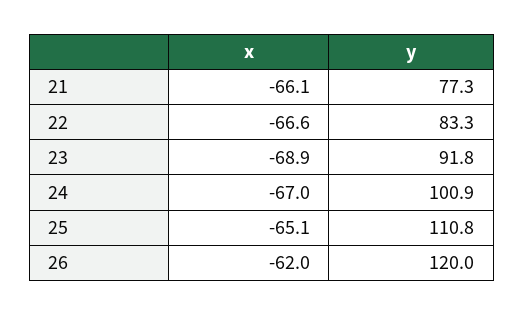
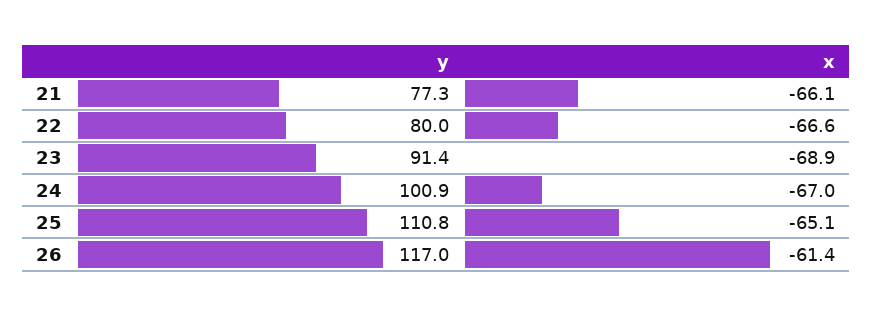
y, 22: 83.3 -> 80
y, 23: 91.8 -> 91.4
x, 26: -62 -> -61.4
y, 26: 120 -> 117

